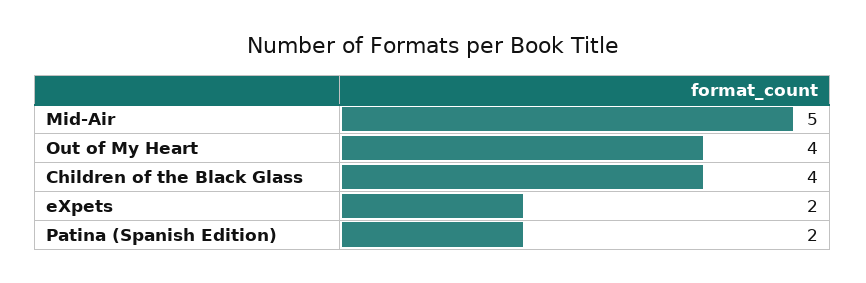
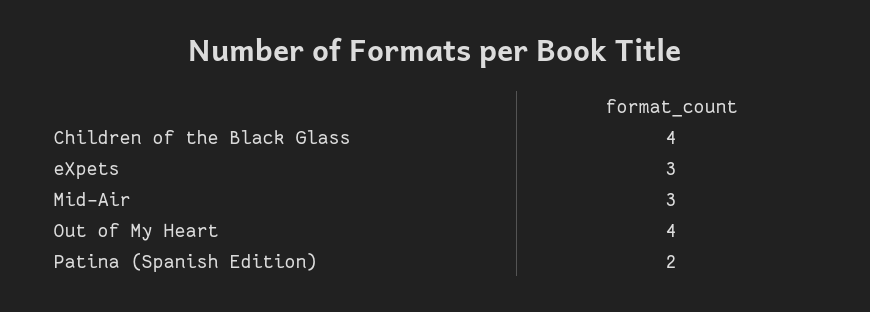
Mid-Air: 5 -> 3
eXpets: 2 -> 3

